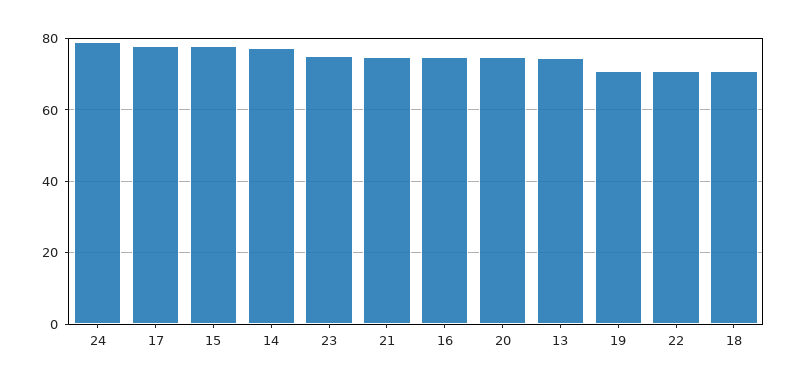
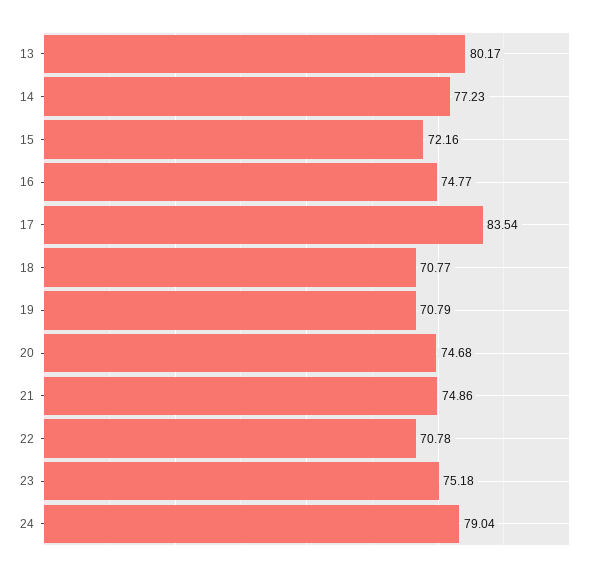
17: 78 -> 83.54
15: 78 -> 72.16
13: 74 -> 80.17

